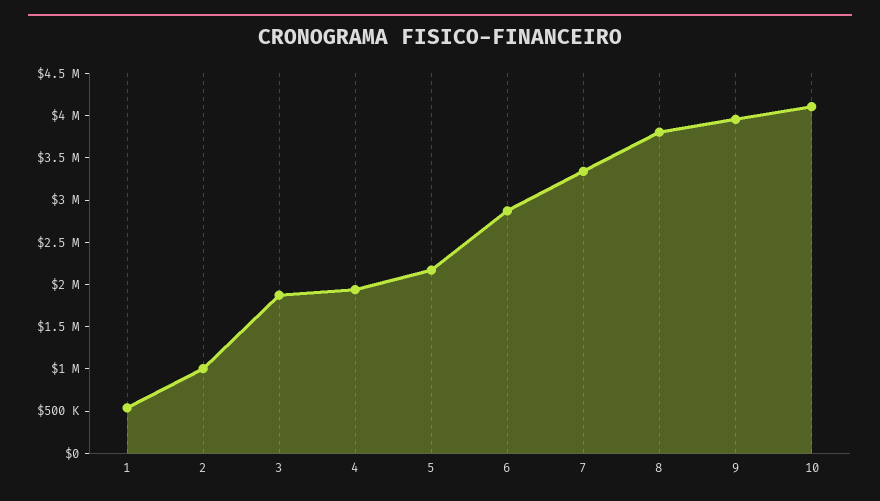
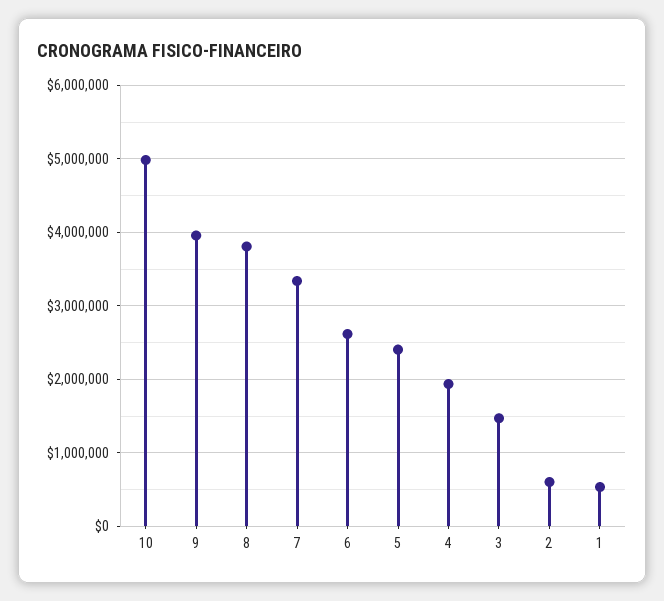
2: 1000000 -> 600000
3: 1900000 -> 1500000
5: 2200000 -> 2400000
6: 2900000 -> 2600000
10: 4100000 -> 5000000

